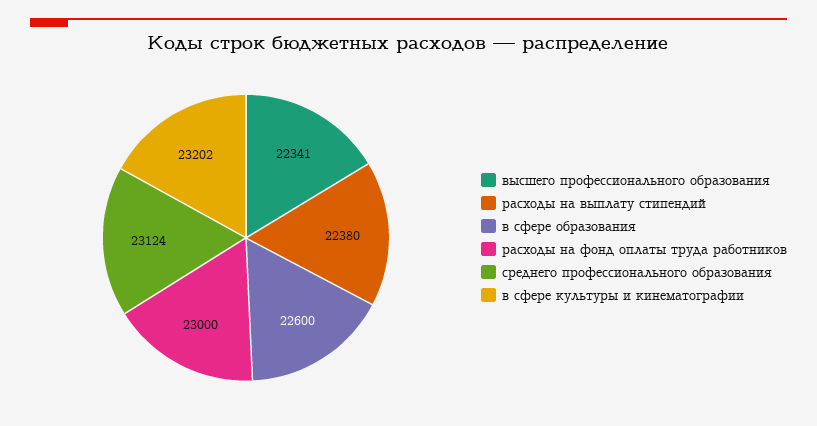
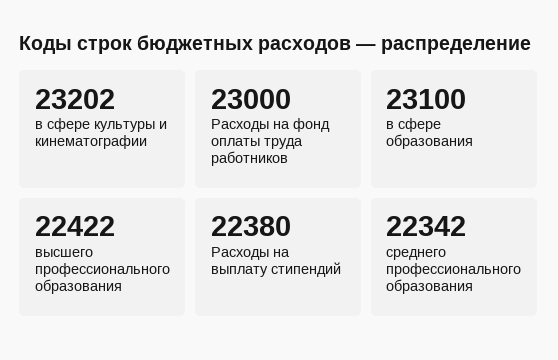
высшего профессионального образования: 22341 -> 22422
в сфере образования: 22600 -> 23100
среднего профессионального образования: 23124 -> 22342

